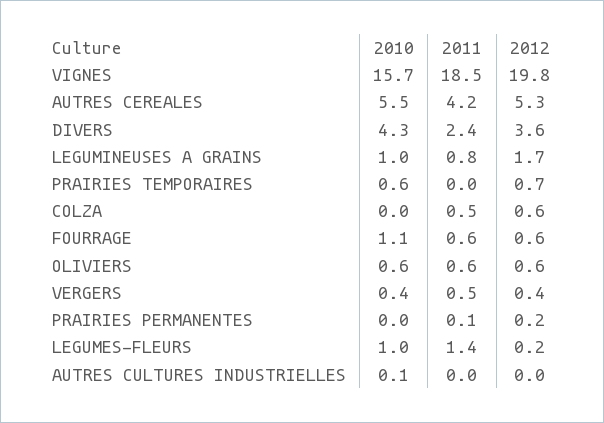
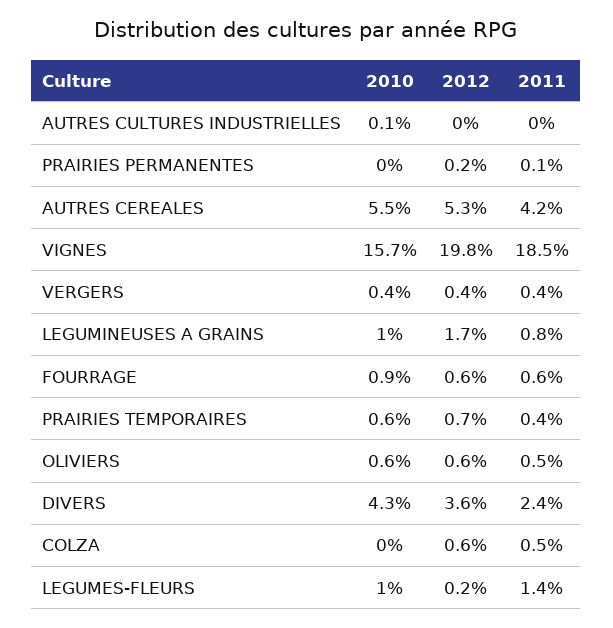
2011, PRAIRIES TEMPORAIRES: 0 -> 0.4
2010, FOURRAGE: 1.1 -> 0.9
2011, OLIVIERS: 0.6 -> 0.5
2011, VERGERS: 0.5 -> 0.4

